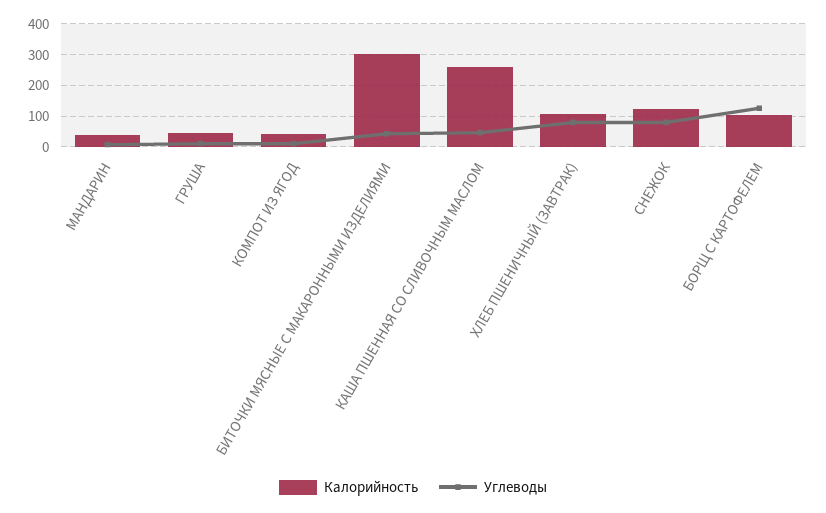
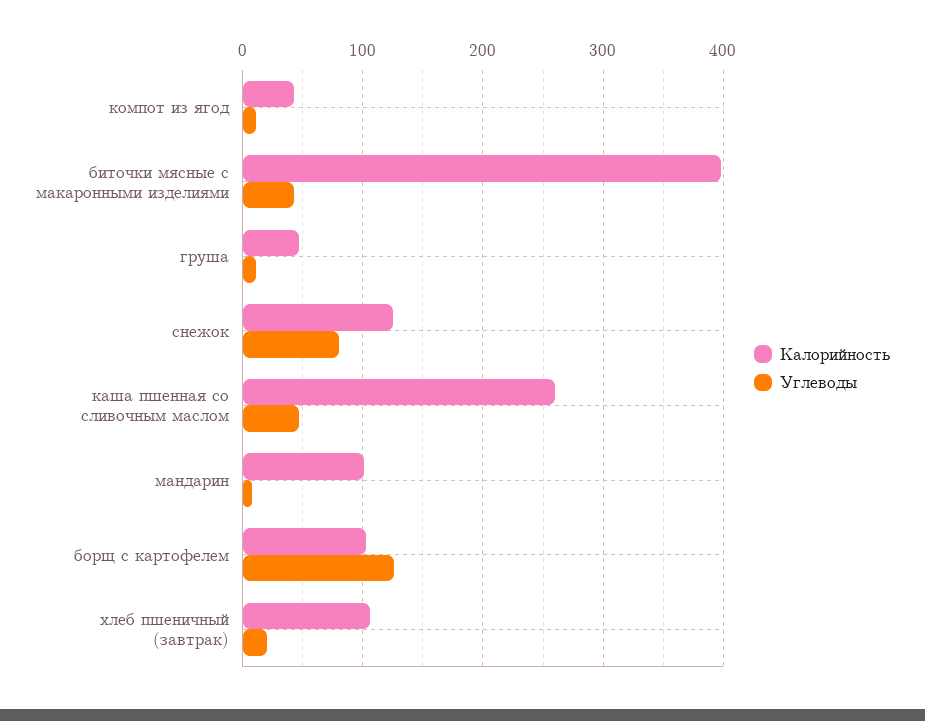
Калорийность, МАНДАРИН: 40 -> 100
Калорийность, БИТОЧКИ МЯСНЫЕ С МАКАРОННЫМИ ИЗДЕЛИЯМИ: 300 -> 400
Углеводы, ХЛЕБ ПШЕНИЧНЫЙ (ЗАВТРАК): 80 -> 20

